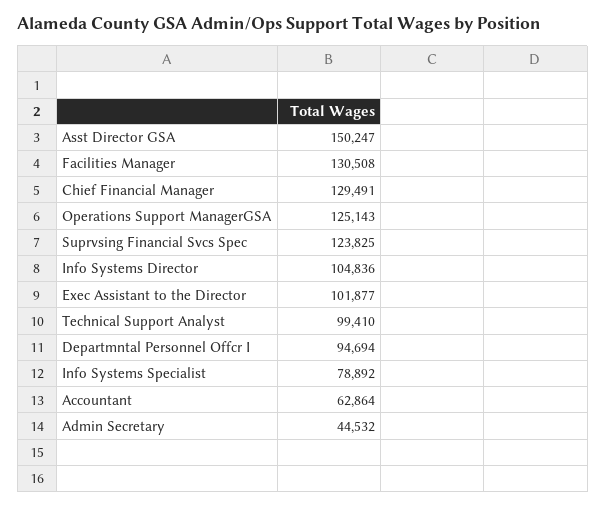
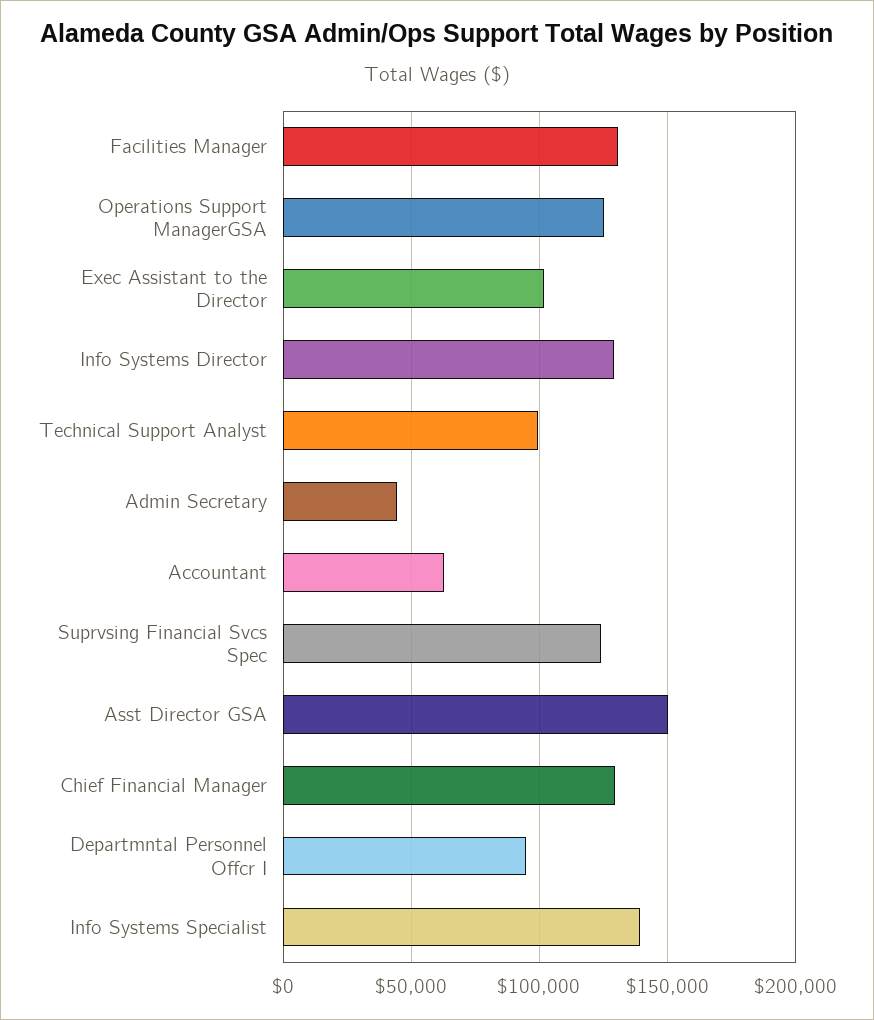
Info Systems Director: 104836 -> 130000
Info Systems Specialist: 78892 -> 140000

